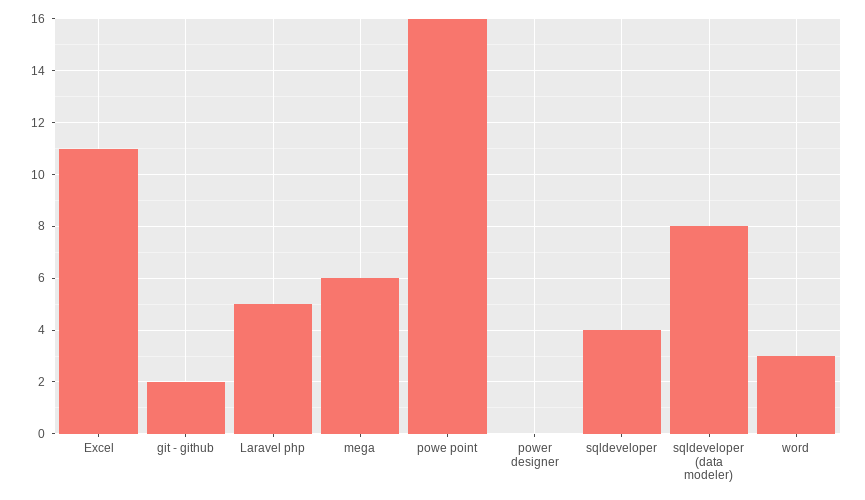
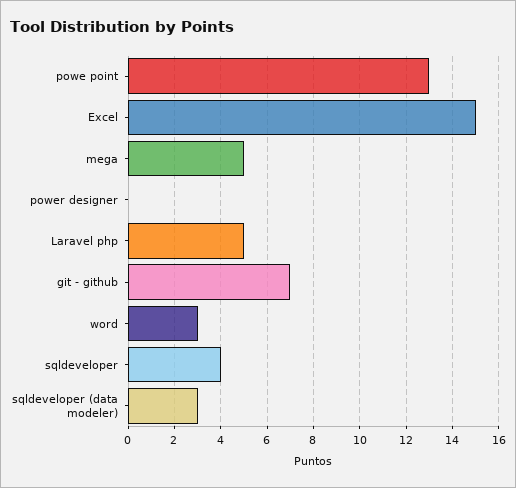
Excel: 11 -> 15
git - github: 2 -> 7
mega: 6 -> 5
powe point: 16 -> 13
sqldeveloper (data modeler): 8 -> 3

